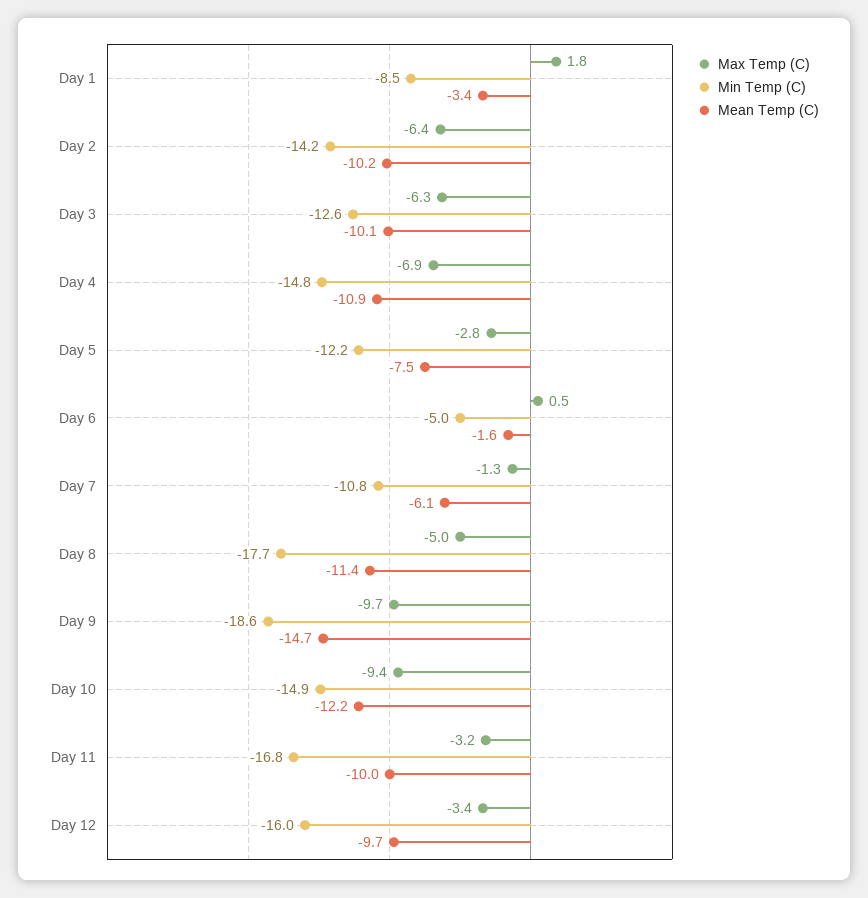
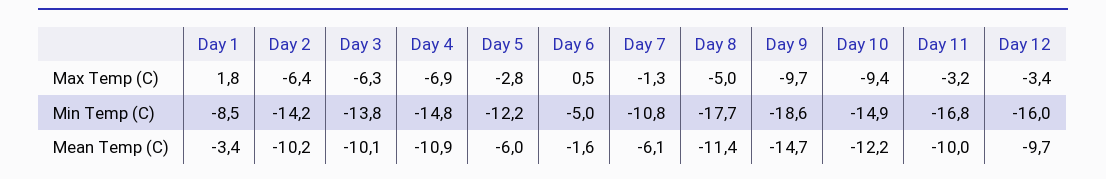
Min Temp (C), Day 3: -12.6 -> -13.8
Mean Temp (C), Day 5: -7.5 -> -6

